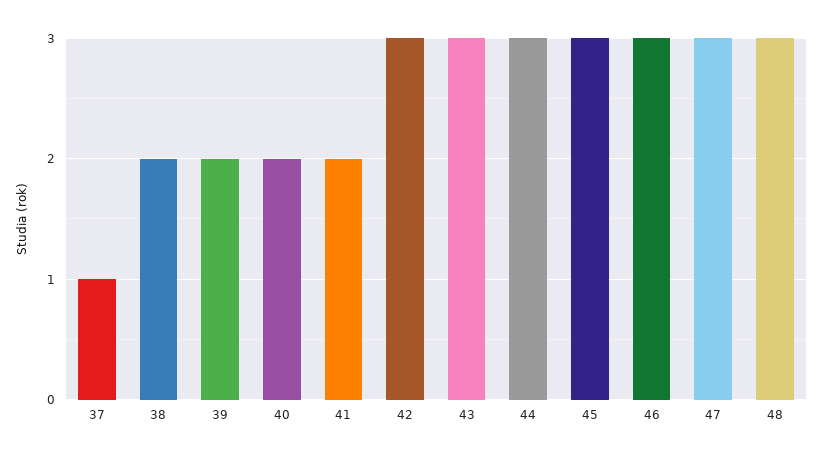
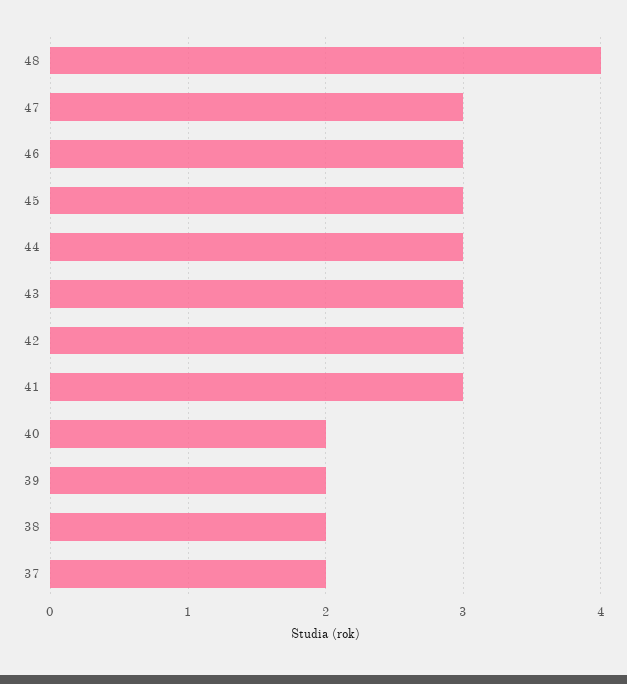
37: 1 -> 2
41: 2 -> 3
48: 3 -> 4

